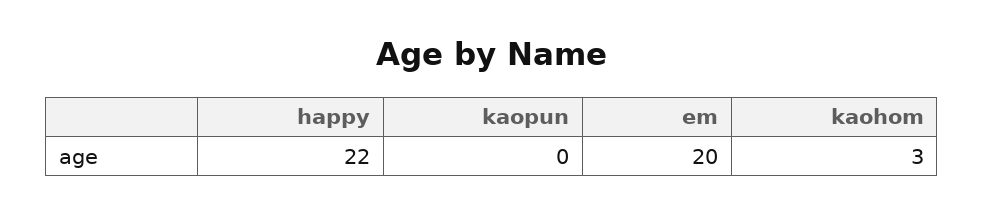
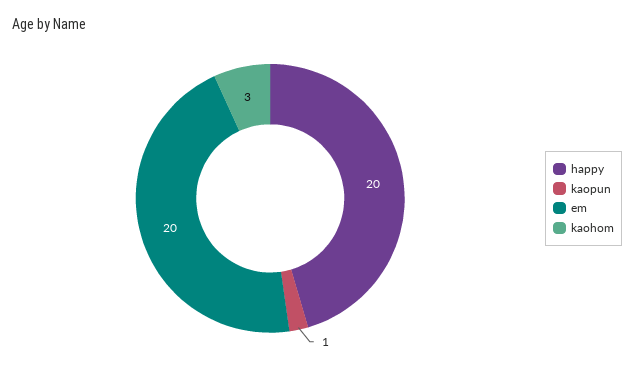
happy: 22 -> 20
kaopun: 0 -> 1

